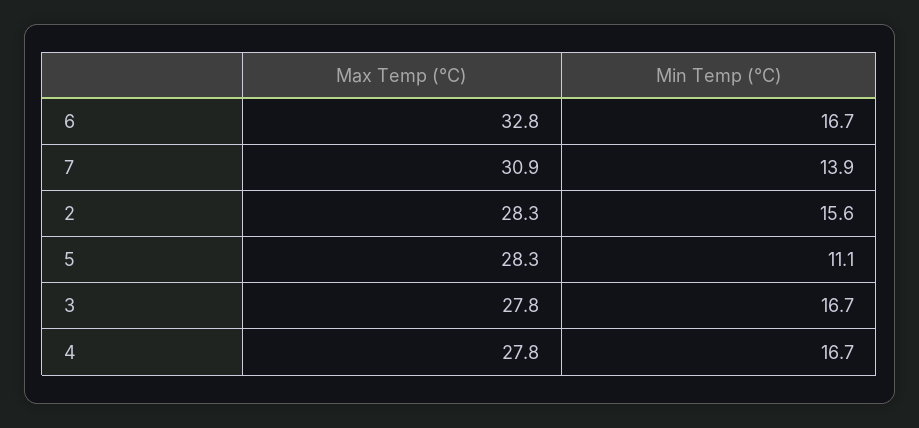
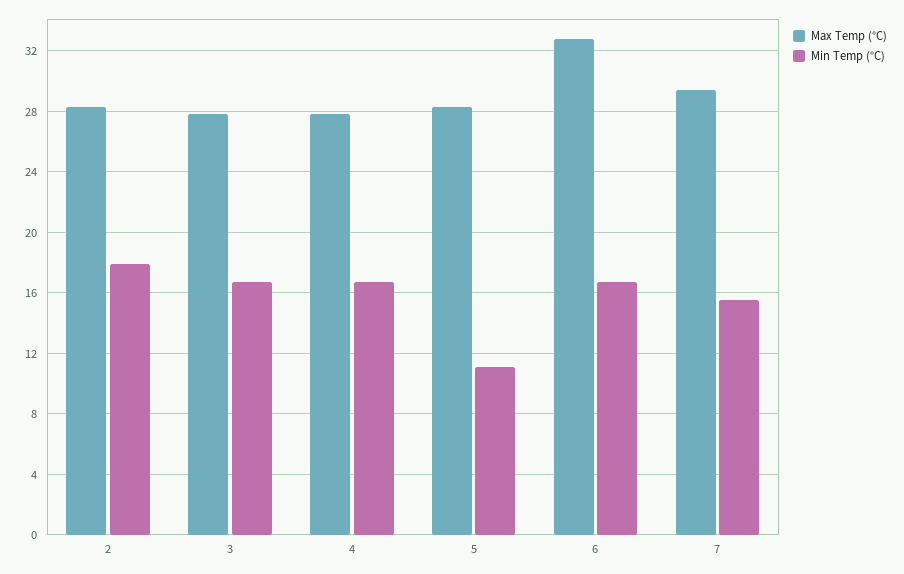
Max Temp (°C), 7: 30.9 -> 29.5
Min Temp (°C), 7: 13.9 -> 15.5
Min Temp (°C), 2: 15.6 -> 18

